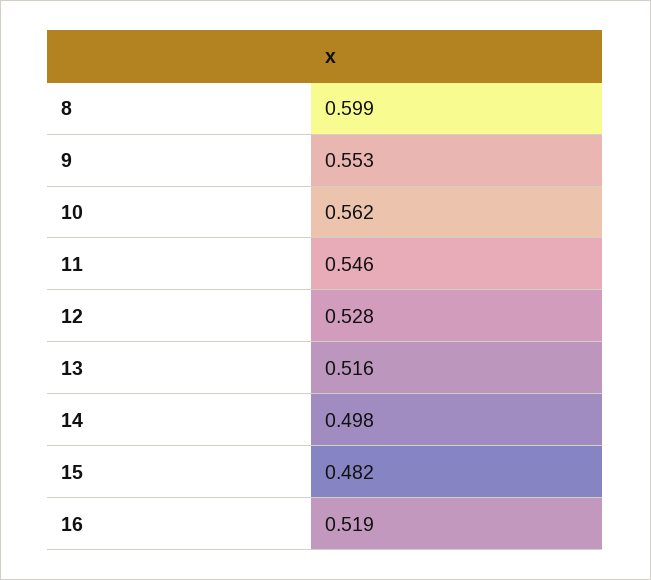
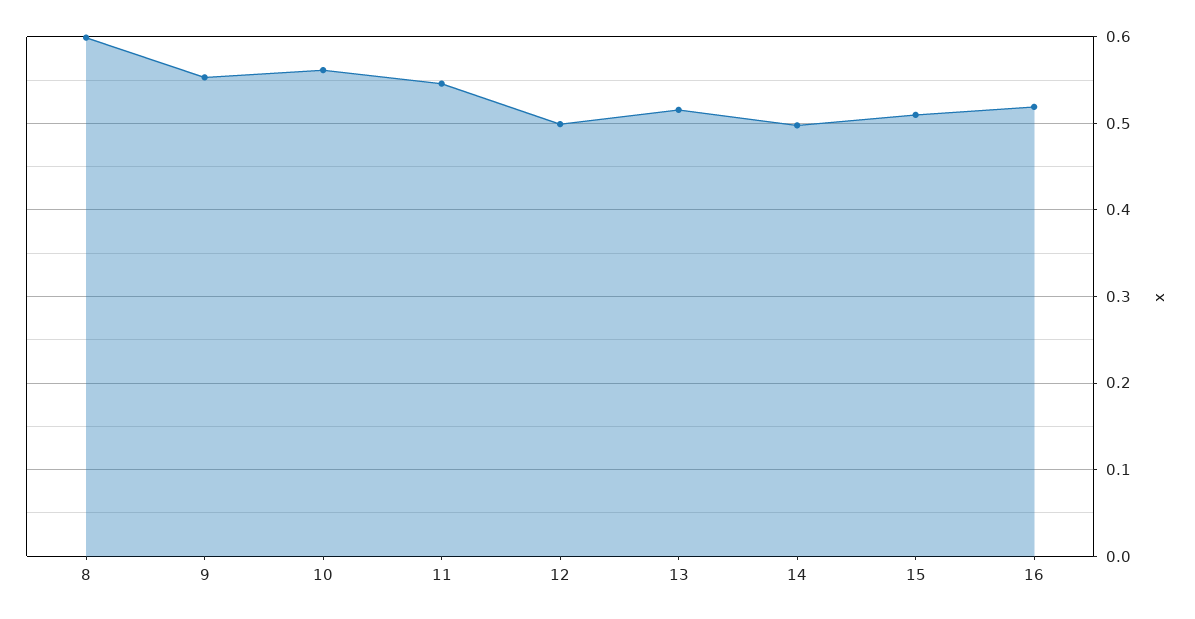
12: 0.528 -> 0.5
15: 0.482 -> 0.51

